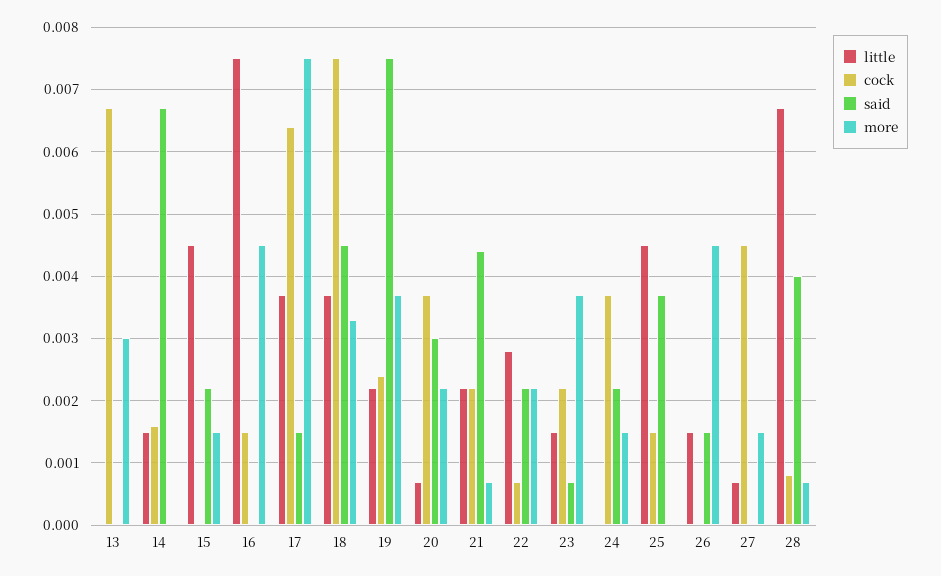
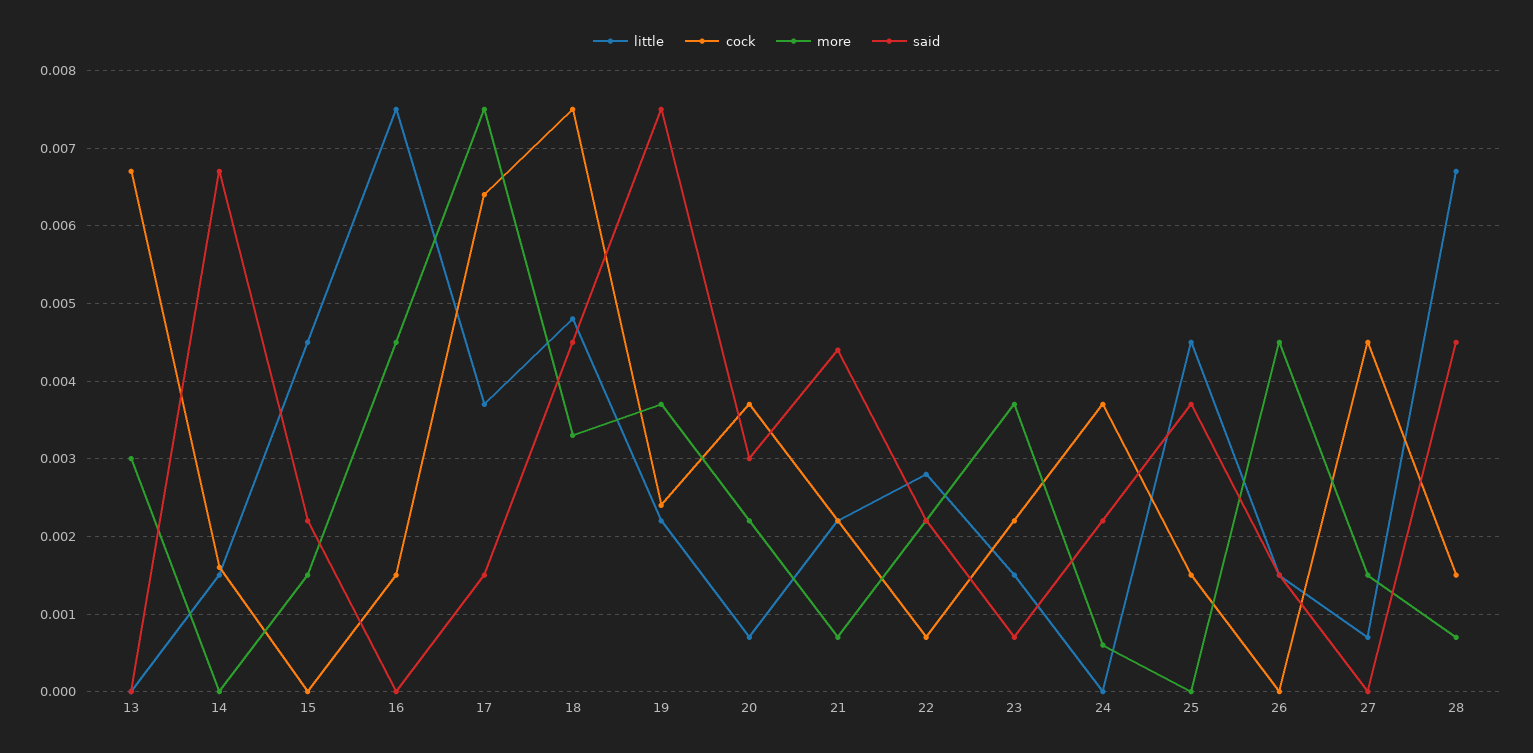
little, 18: 0.0037 -> 0.0048
more, 24: 0.0015 -> 0.0006
cock, 28: 0.0008 -> 0.0015
said, 28: 0.004 -> 0.0045

